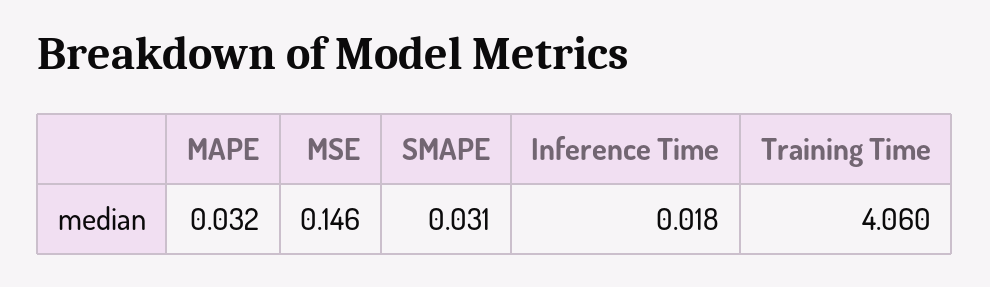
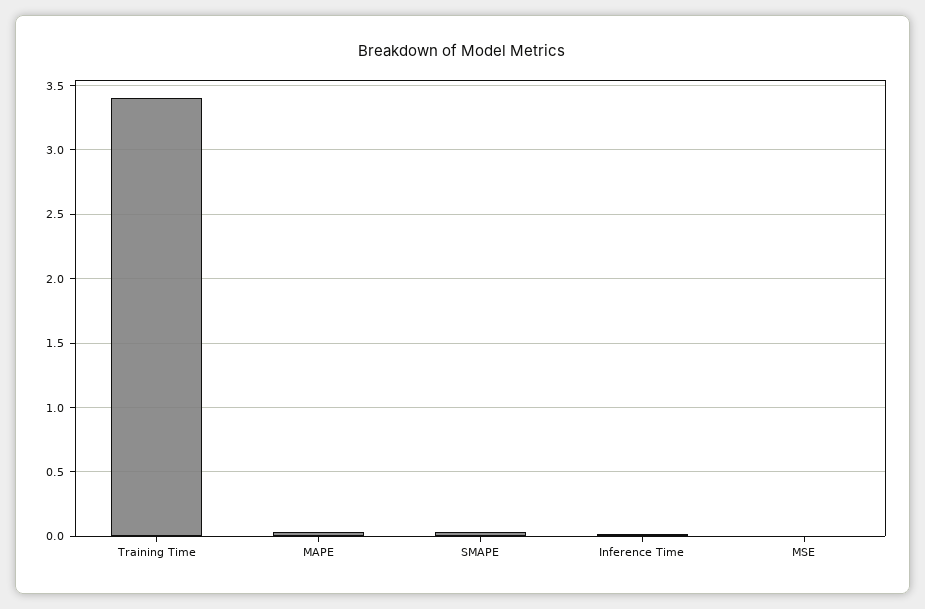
MSE: 0.146 -> 0
Training Time: 4.06 -> 3.4

